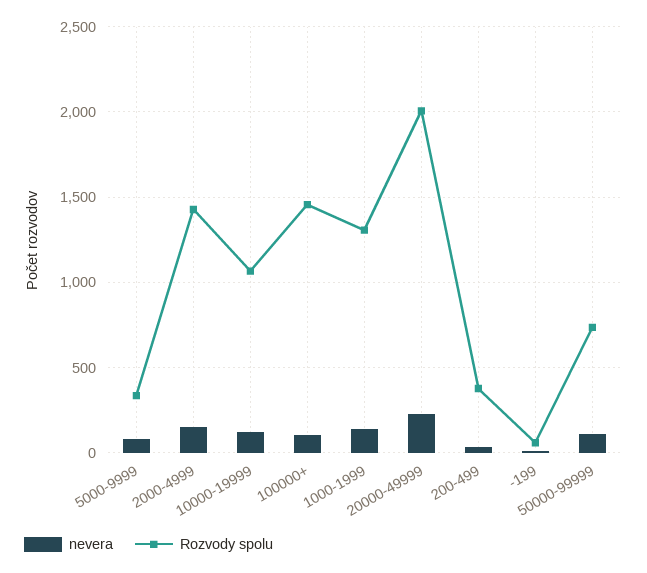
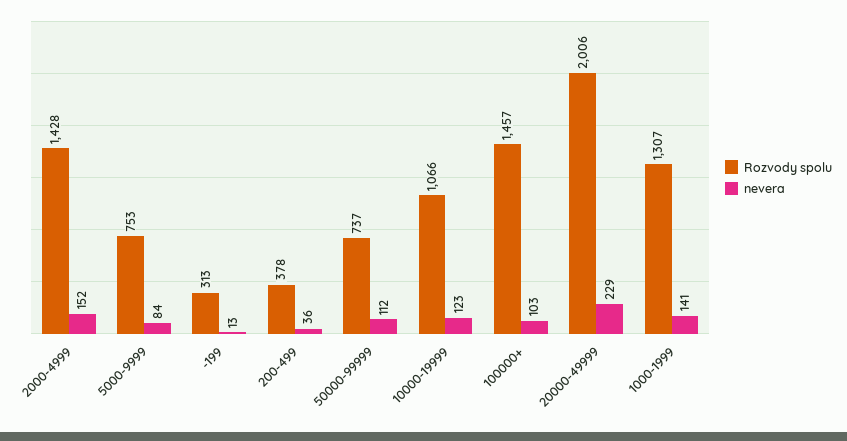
Rozvody spolu, 5000-9999: 350 -> 753
Rozvody spolu, -199: 50 -> 313

